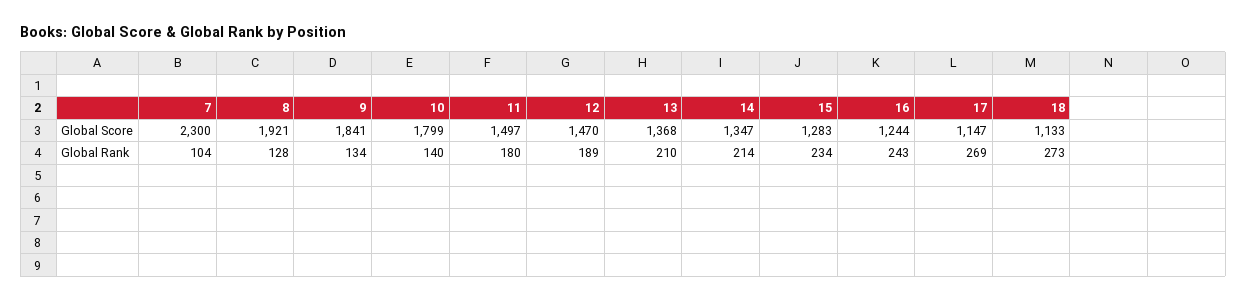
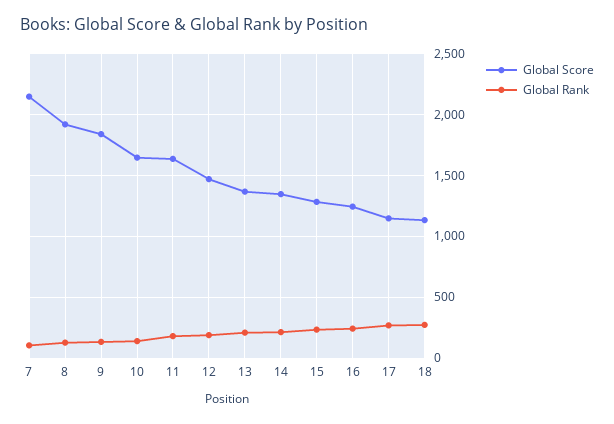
Global Score, 7: 2300 -> 2150
Global Score, 10: 1799 -> 1650
Global Score, 11: 1497 -> 1650

